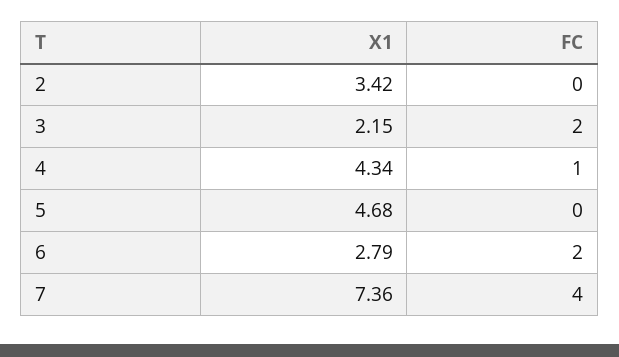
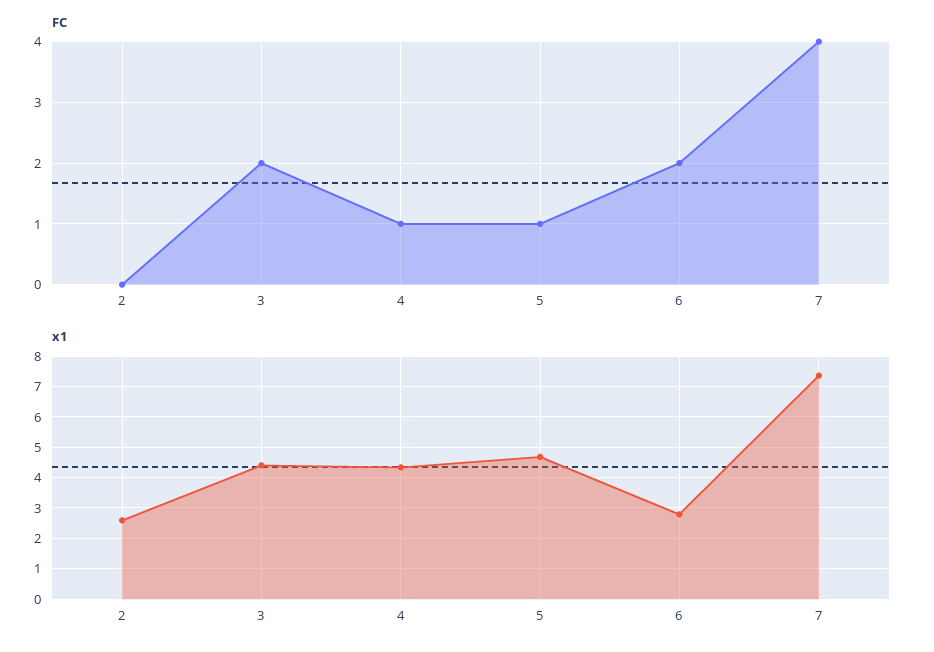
X1, 2: 3.42 -> 2.6
X1, 3: 2.15 -> 4.4
FC, 5: 0 -> 1

